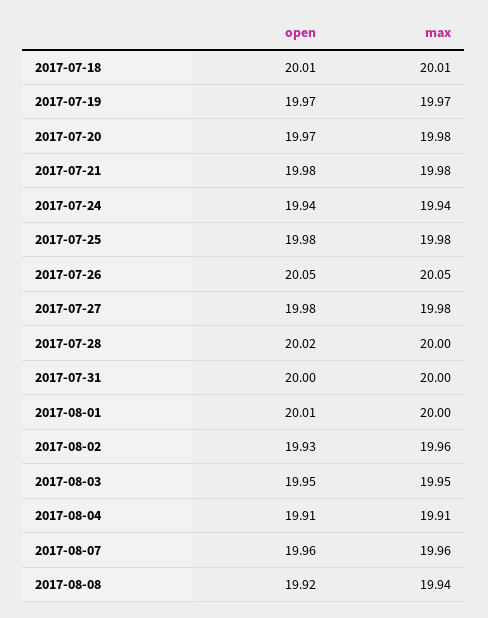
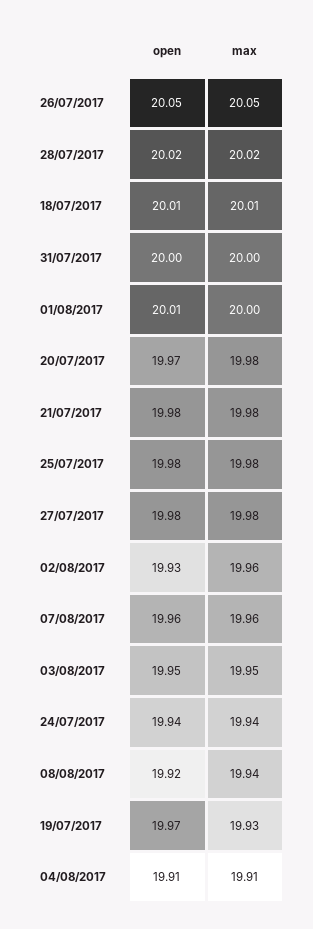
max, 2017-07-19: 19.97 -> 19.93
max, 2017-07-28: 20 -> 20.02

